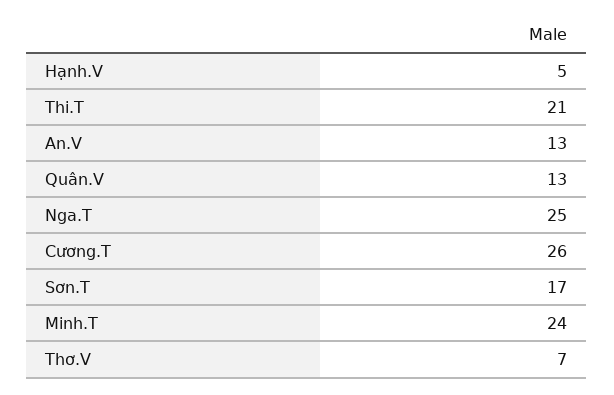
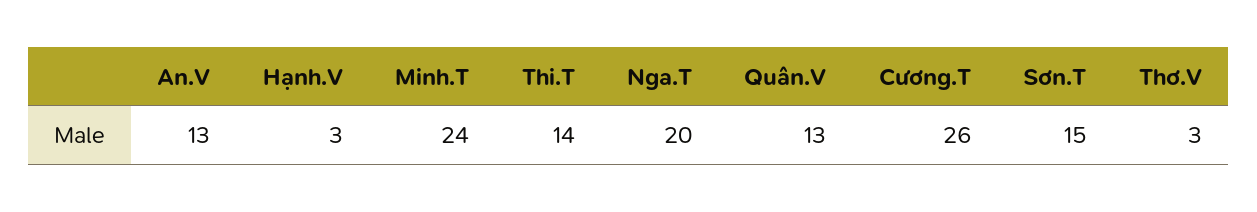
Hạnh.V: 5 -> 3
Thi.T: 21 -> 14
Nga.T: 25 -> 20
Sơn.T: 17 -> 15
Thơ.V: 7 -> 3

